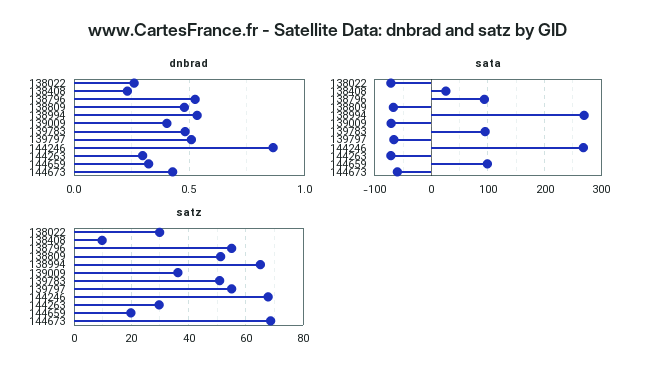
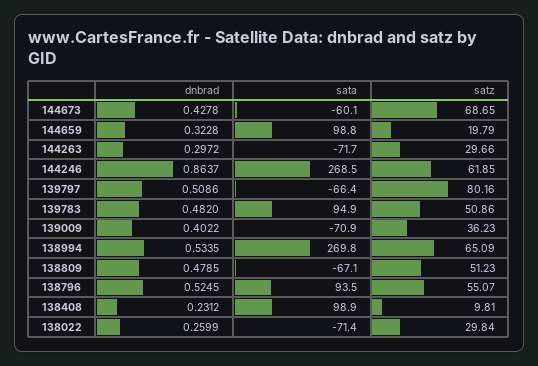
sata, 138408: 20 -> 98.9
satz, 139797: 55 -> 80.16
satz, 144246: 67.5 -> 61.85

